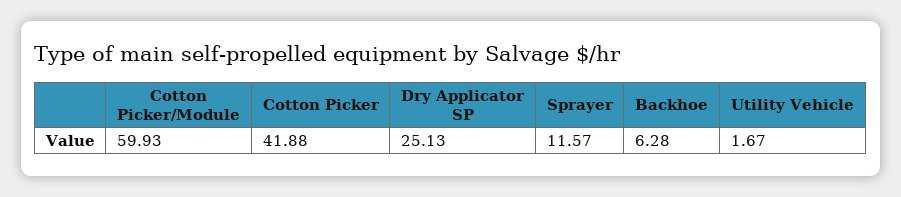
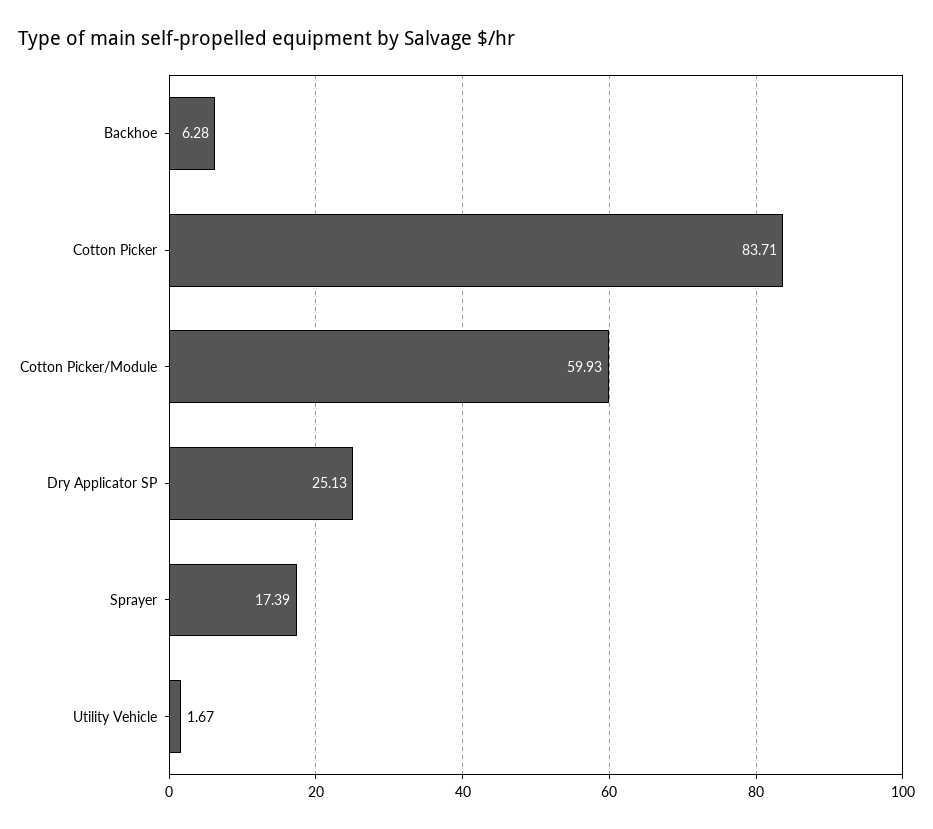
Cotton Picker: 41.88 -> 83.71
Sprayer: 11.57 -> 17.39

